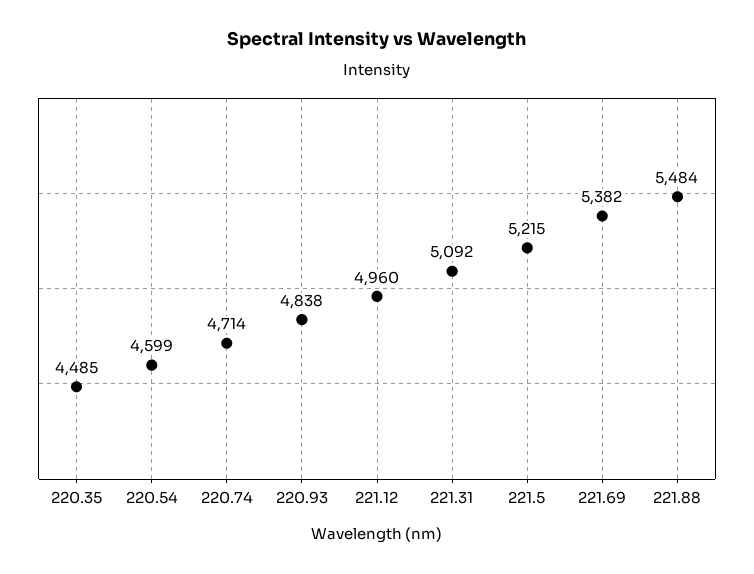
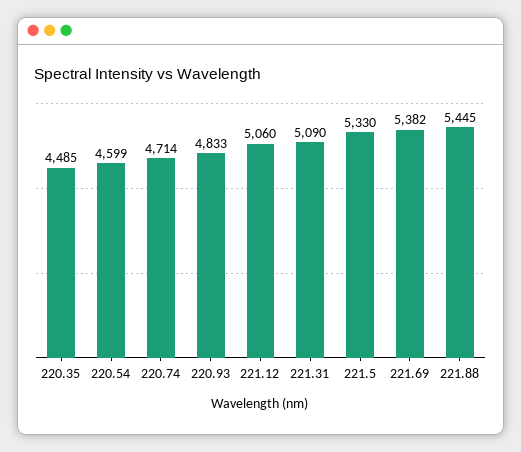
220.93: 4838 -> 4833
221.12: 4960 -> 5060
221.31: 5092 -> 5090
221.5: 5215 -> 5330
221.88: 5484 -> 5445

